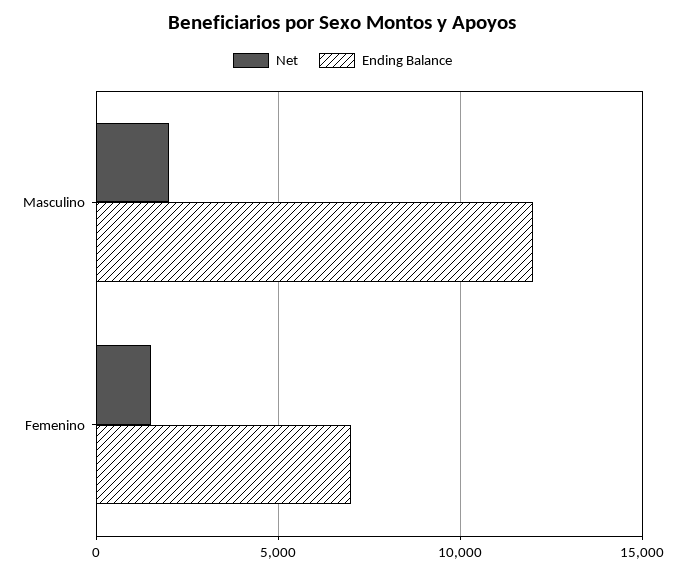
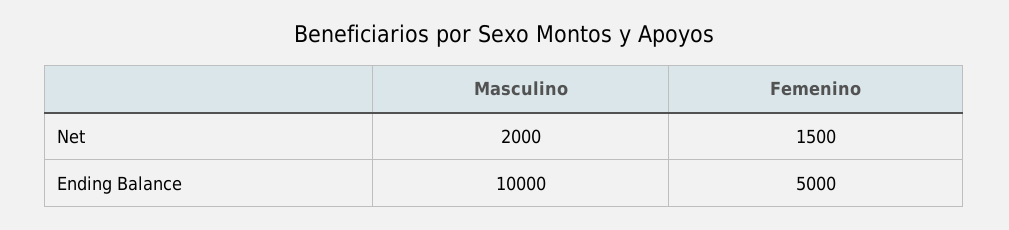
Ending Balance, Masculino: 12000 -> 10000
Ending Balance, Femenino: 7000 -> 5000

